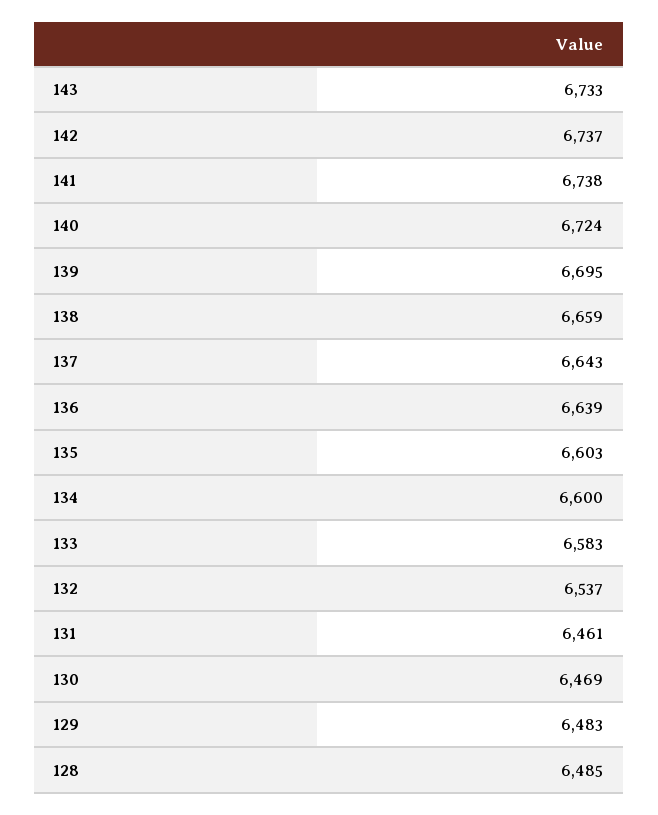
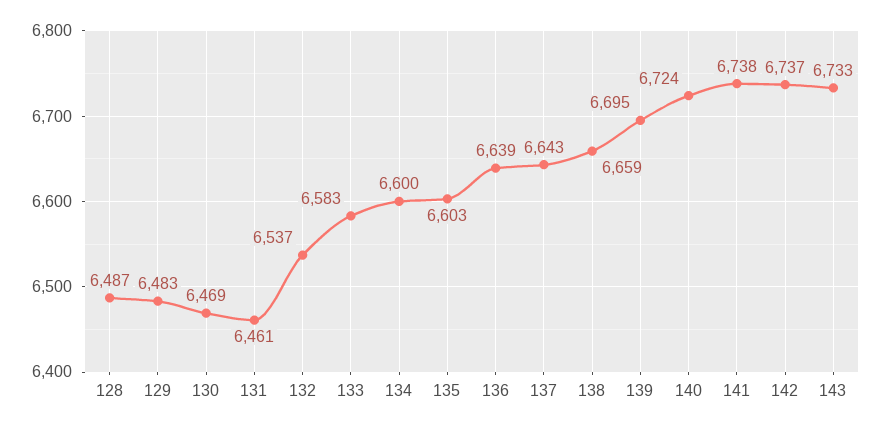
128: 6485 -> 6487

